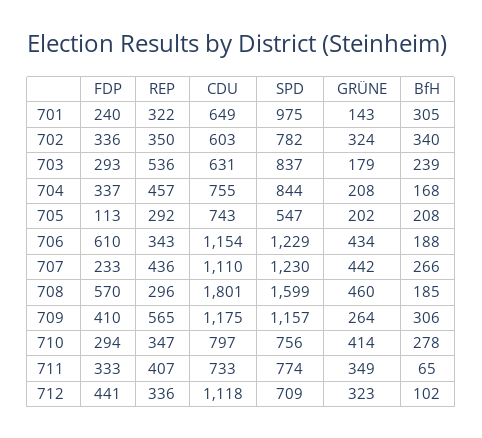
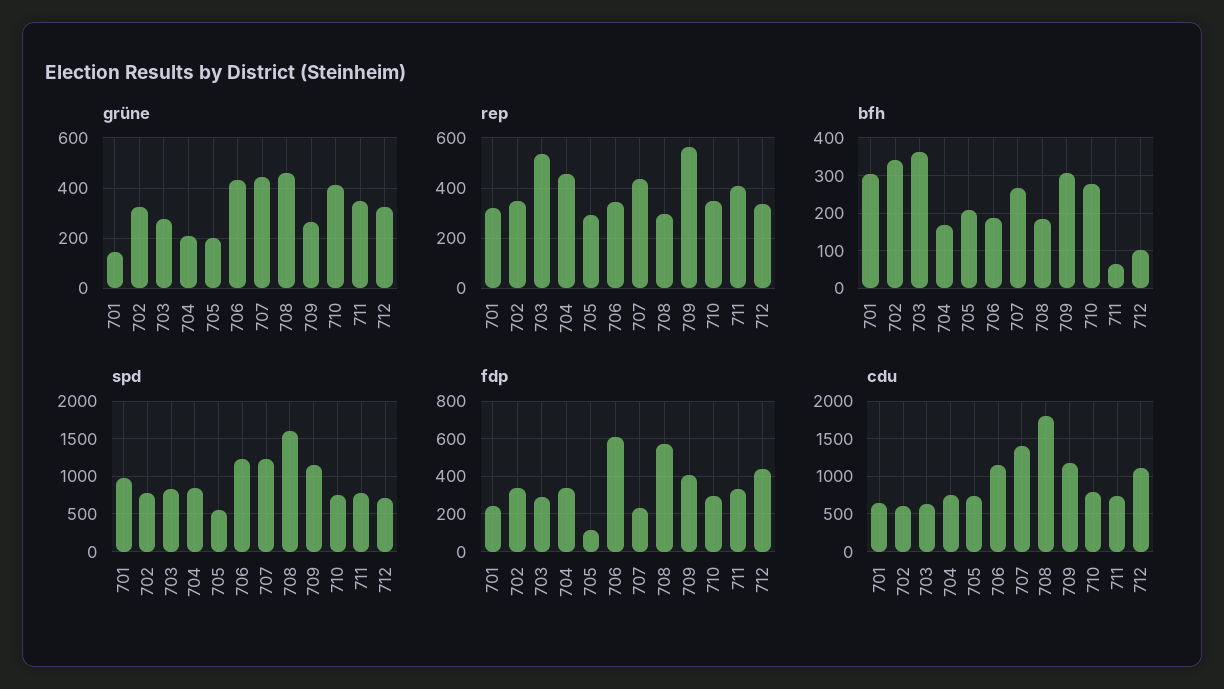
GRÜNE, 703: 179 -> 275
BfH, 703: 239 -> 360
CDU, 707: 1110 -> 1400

